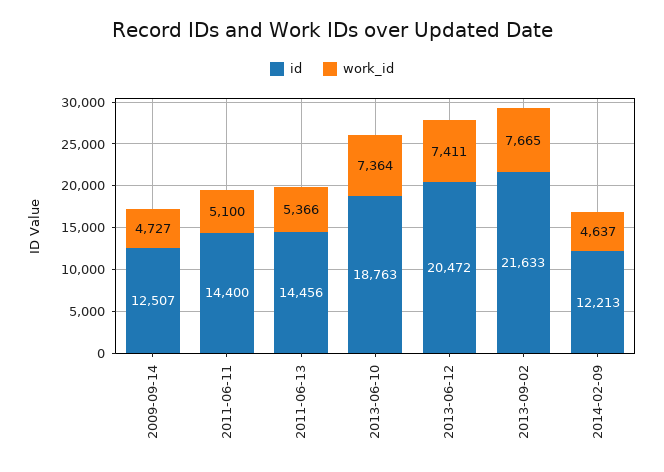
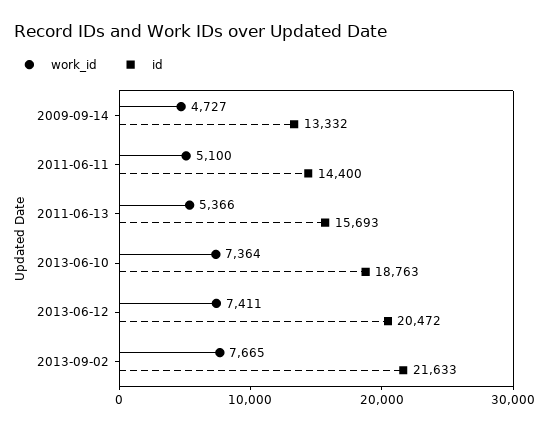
id, 2009-09-14: 12507 -> 13332
id, 2011-06-13: 14456 -> 15693
id, 2014-02-09: 12213 -> none
work_id, 2014-02-09: 4637 -> none

